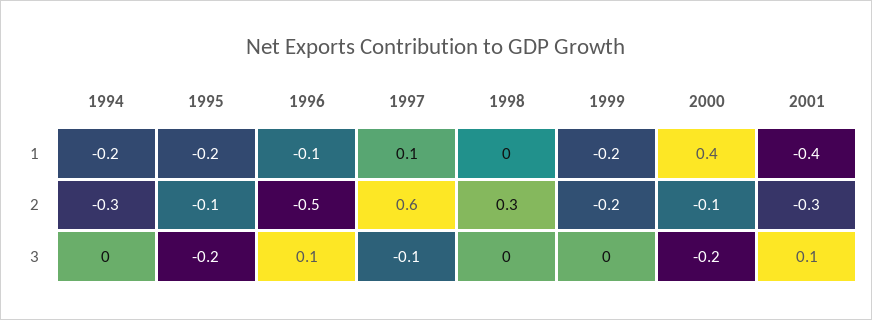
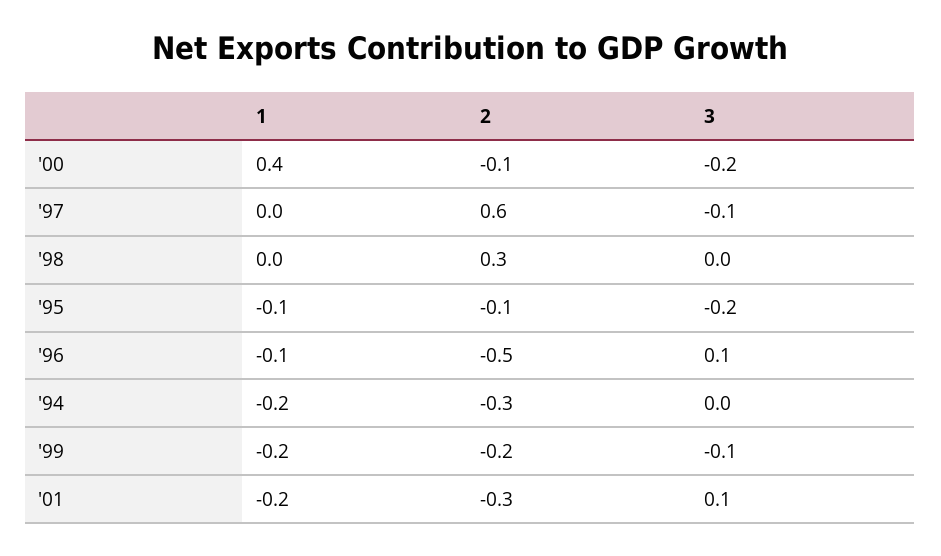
1995, 1: -0.2 -> -0.1
1997, 1: 0.1 -> 0
2001, 1: -0.4 -> -0.2
1999, 3: 0 -> -0.1

